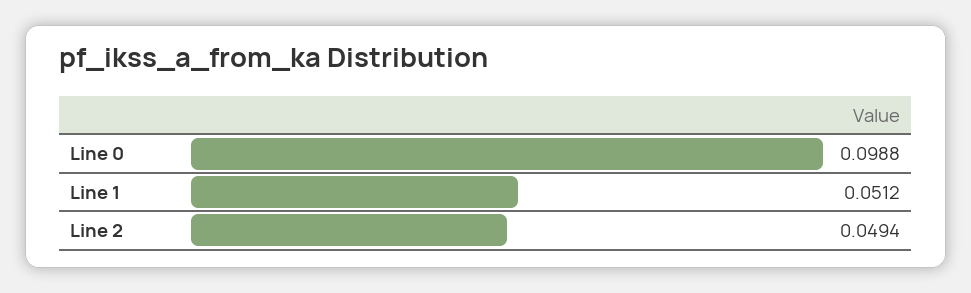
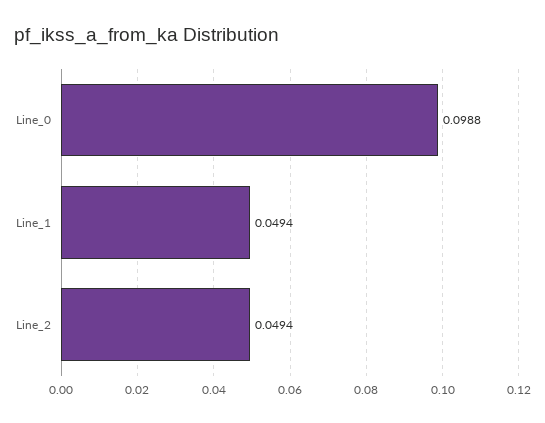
Line 1: 0.0512 -> 0.0494

